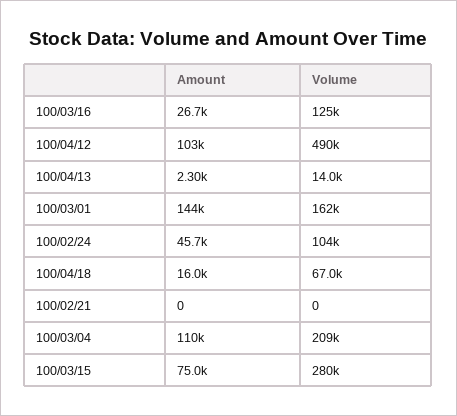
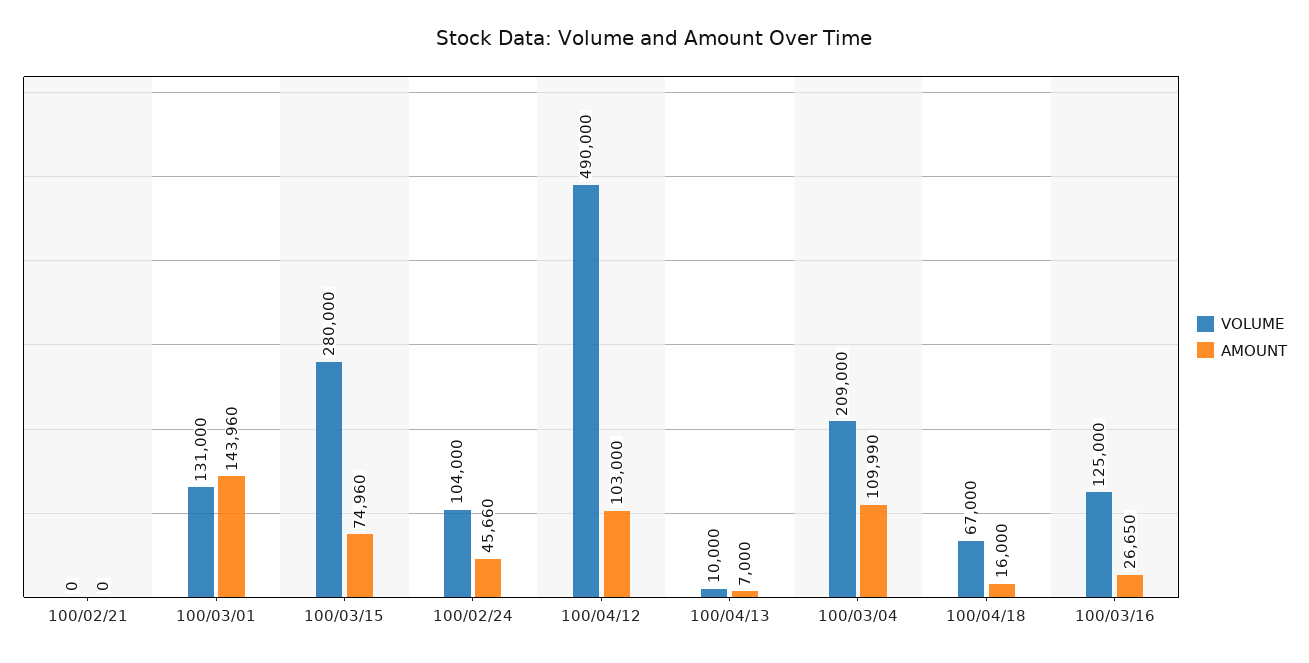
Amount, 100/04/13: 2300 -> 7000
Volume, 100/04/13: 14000 -> 10000
Volume, 100/03/01: 162000 -> 131000

